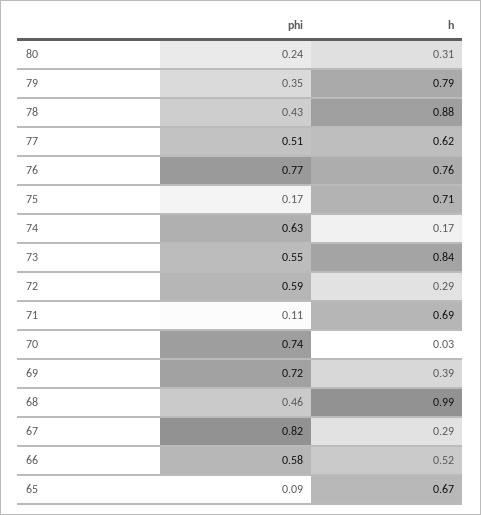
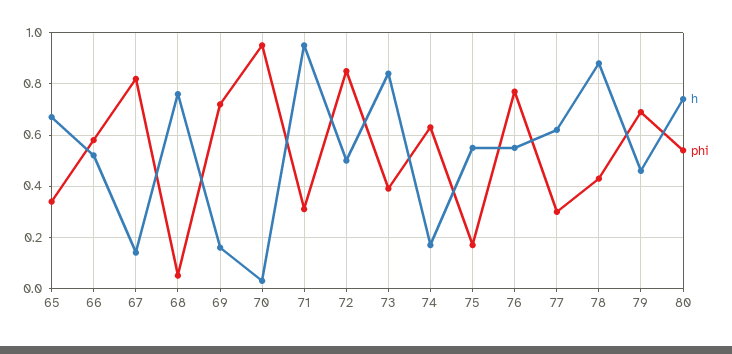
phi, 80: 0.24 -> 0.55
h, 80: 0.31 -> 0.75
phi, 79: 0.35 -> 0.7
h, 79: 0.79 -> 0.45
phi, 77: 0.51 -> 0.3
h, 76: 0.76 -> 0.55
h, 75: 0.71 -> 0.55
phi, 73: 0.55 -> 0.4
phi, 72: 0.59 -> 0.85
h, 72: 0.29 -> 0.5
phi, 71: 0.11 -> 0.3
h, 71: 0.69 -> 0.95
phi, 70: 0.74 -> 0.95
h, 69: 0.39 -> 0.15
phi, 68: 0.46 -> 0.05
h, 68: 0.99 -> 0.75
h, 67: 0.29 -> 0.15
phi, 65: 0.09 -> 0.35

